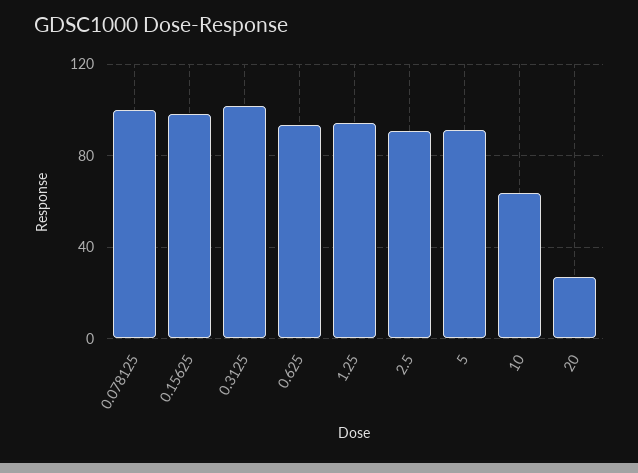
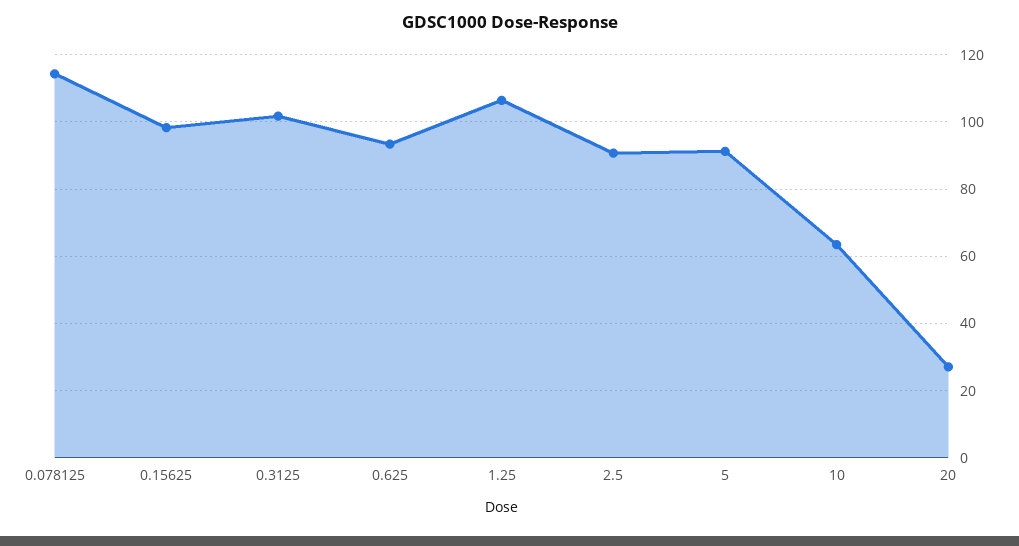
0.078125: 100 -> 114
1.25: 95 -> 106

